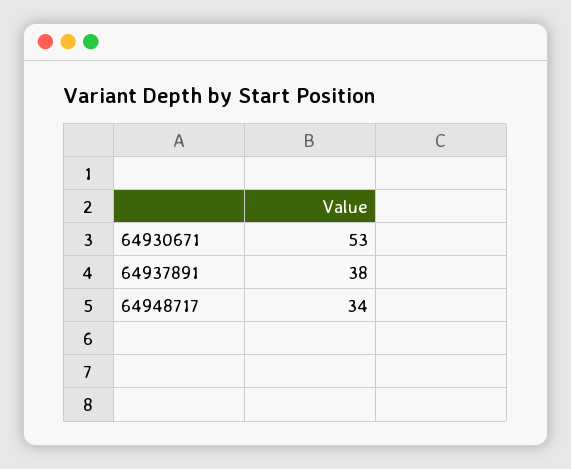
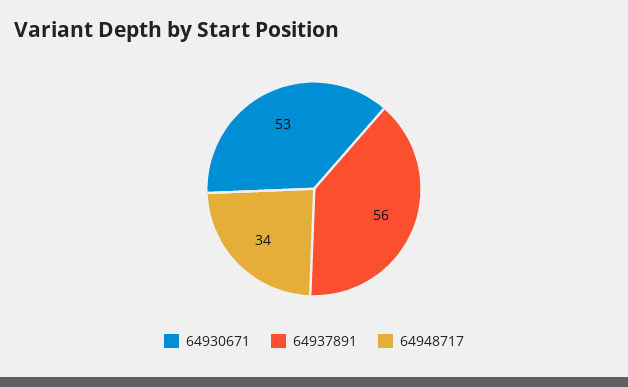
64937891: 38 -> 56

